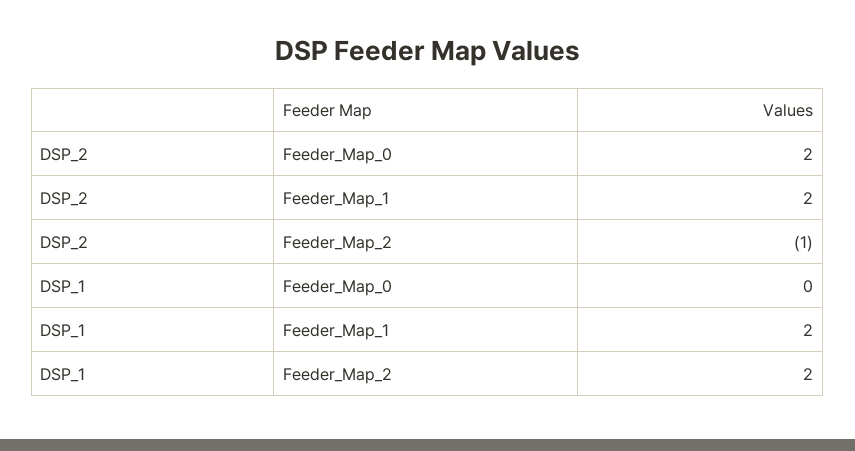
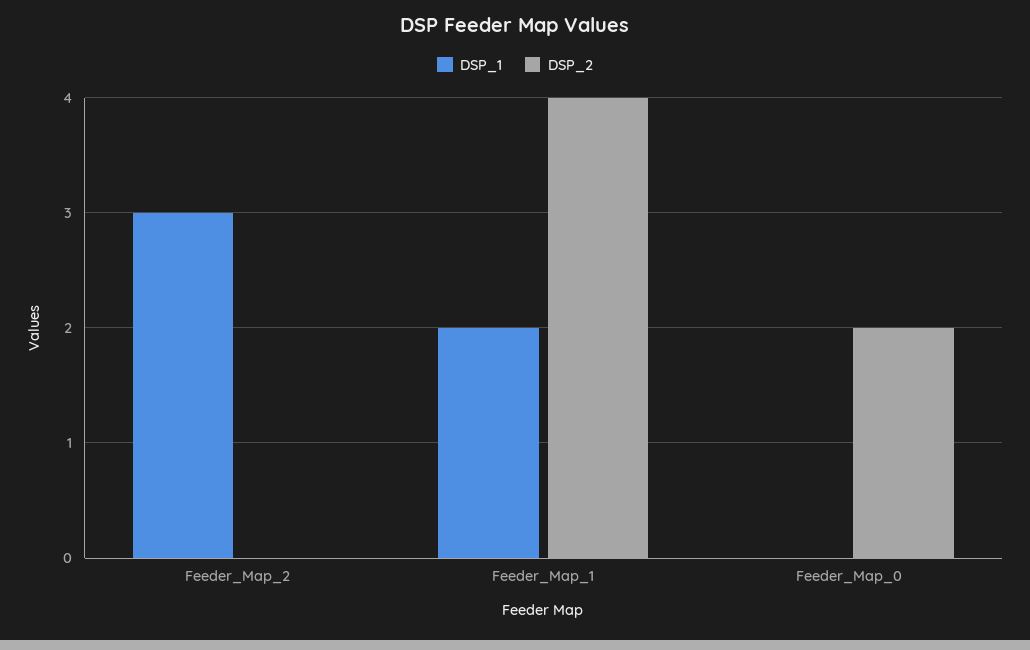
DSP_2, Feeder_Map_1: 2 -> 4
DSP_2, Feeder_Map_2: -1 -> 0
DSP_1, Feeder_Map_2: 2 -> 3

